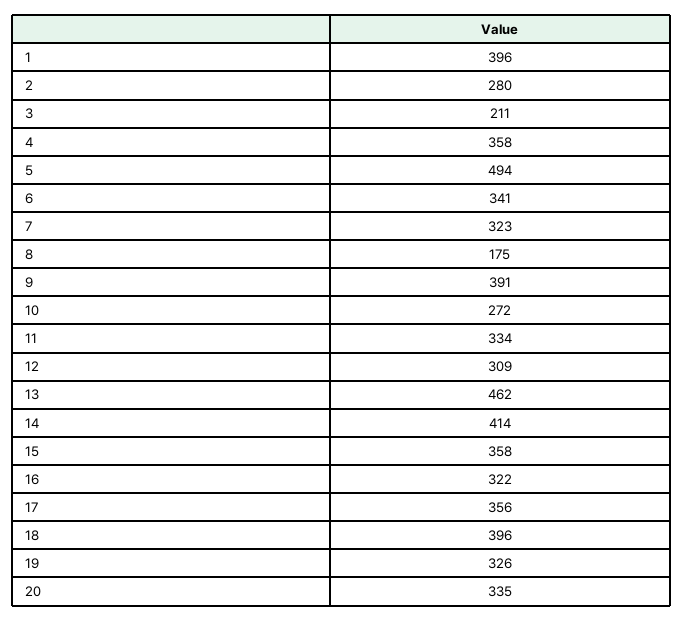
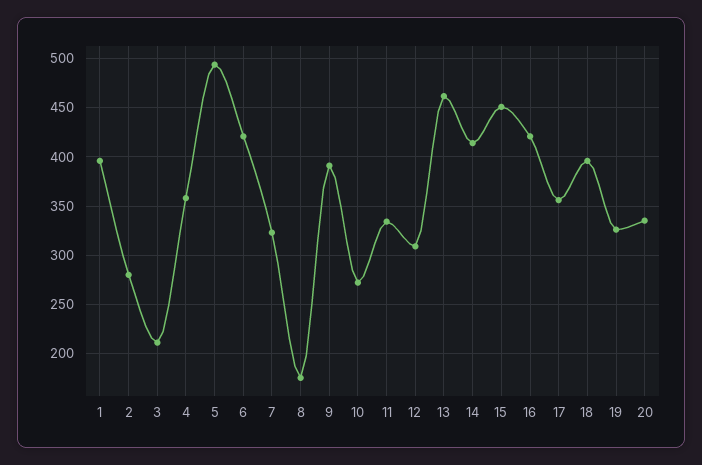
6: 341 -> 420
15: 358 -> 450
16: 322 -> 420

